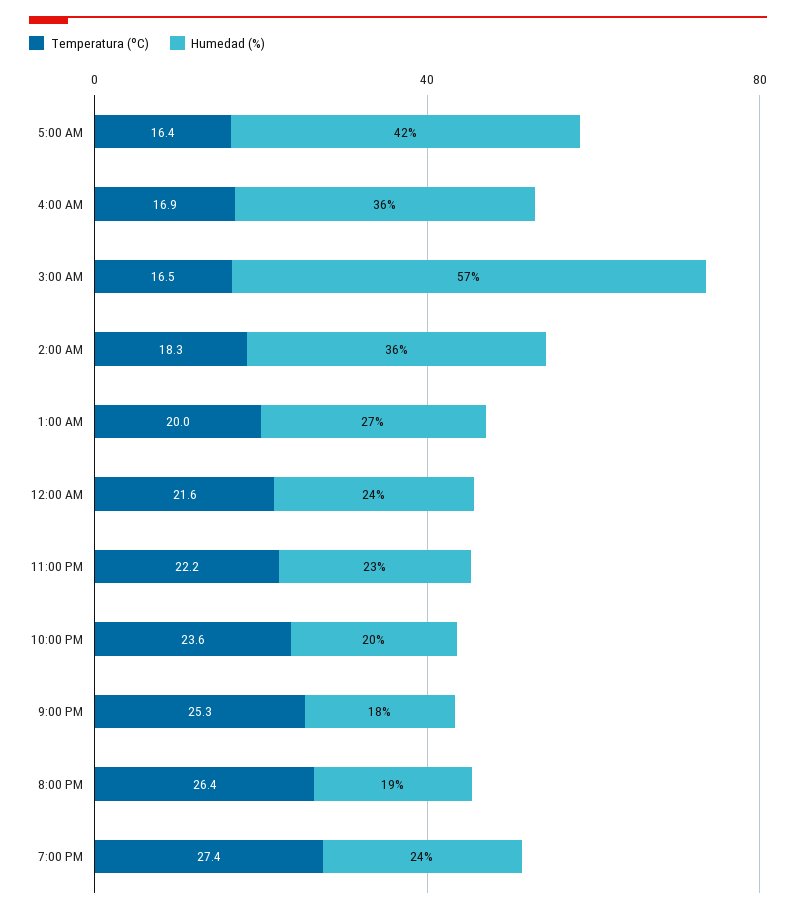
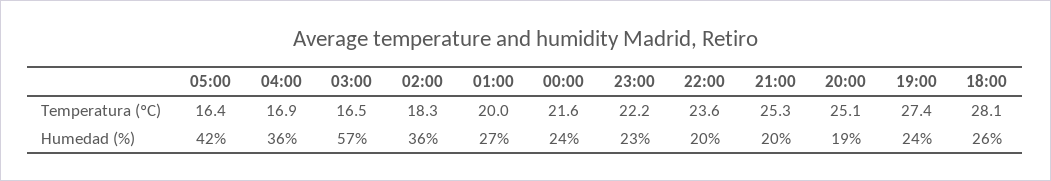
Humedad (%), 9:00 PM: 18 -> 20
Temperatura (ºC), 8:00 PM: 26.4 -> 25.1
Temperatura (ºC), 18:00: none -> 28.1
Humedad (%), 18:00: none -> 26

